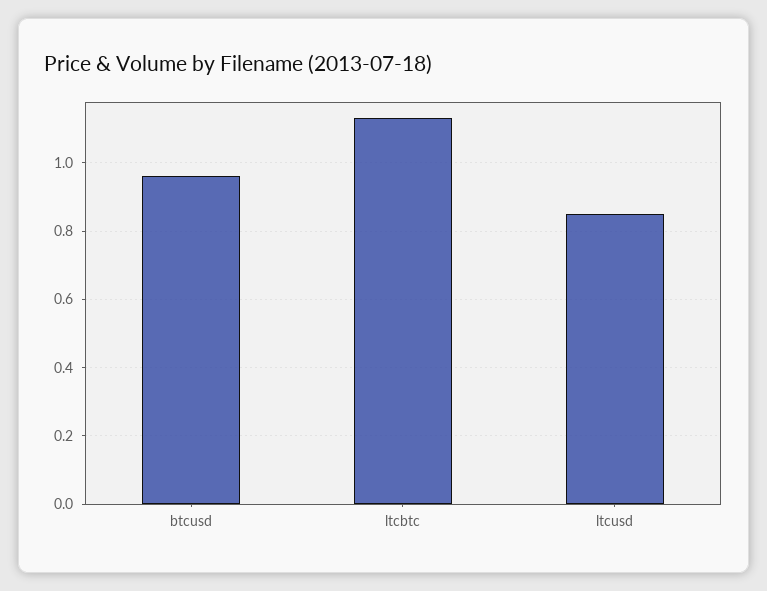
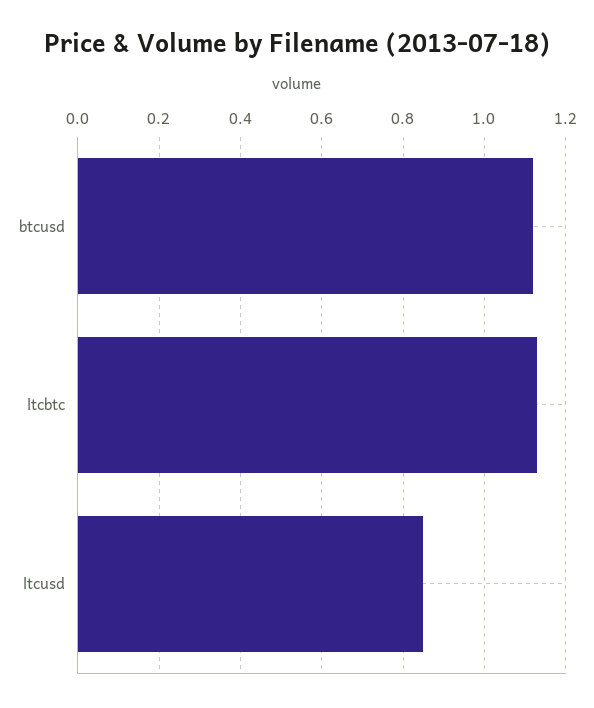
btcusd: 0.96 -> 1.12

